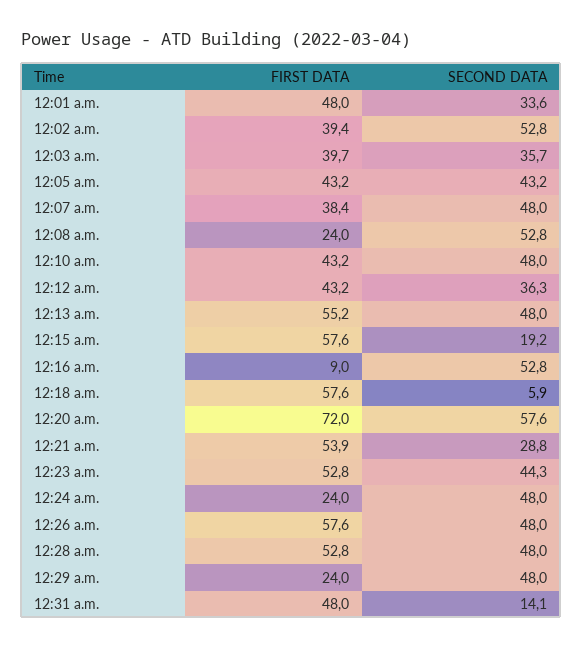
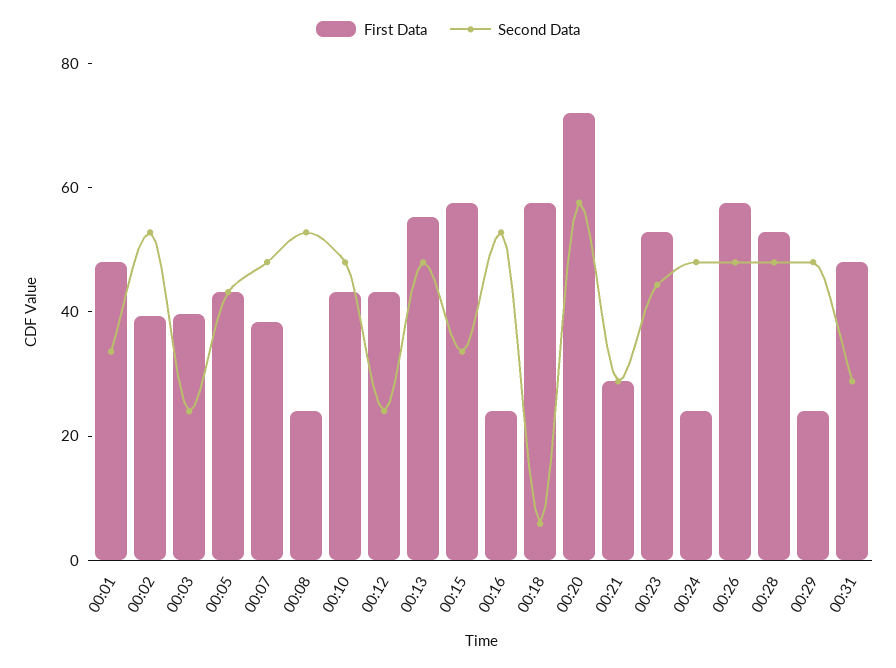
SECOND DATA, 12:03 a.m.: 35.7 -> 25
SECOND DATA, 12:12 a.m.: 36.3 -> 25
SECOND DATA, 12:15 a.m.: 19.2 -> 35
FIRST DATA, 12:16 a.m.: 9 -> 25
FIRST DATA, 12:21 a.m.: 53.9 -> 30
SECOND DATA, 12:31 a.m.: 14.1 -> 30

